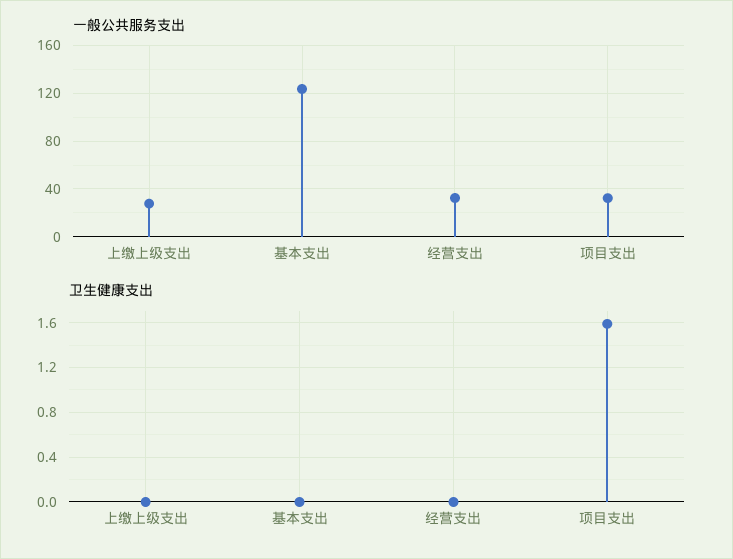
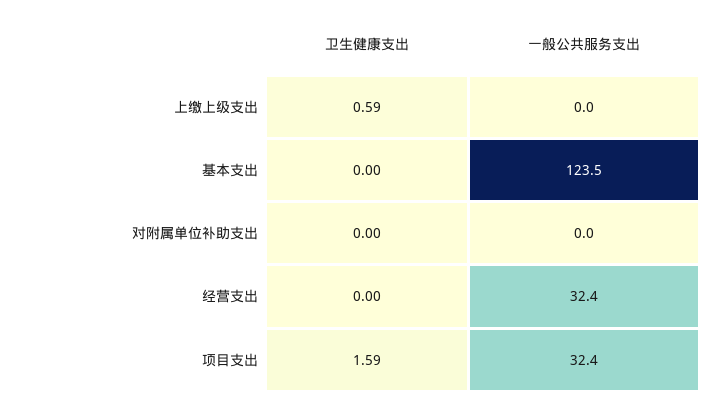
一般公共服务支出, 上缴上级支出: 30 -> 0
卫生健康支出, 上缴上级支出: 0 -> 0.59
卫生健康支出, 对附属单位补助支出: none -> 0
一般公共服务支出, 对附属单位补助支出: none -> 0

